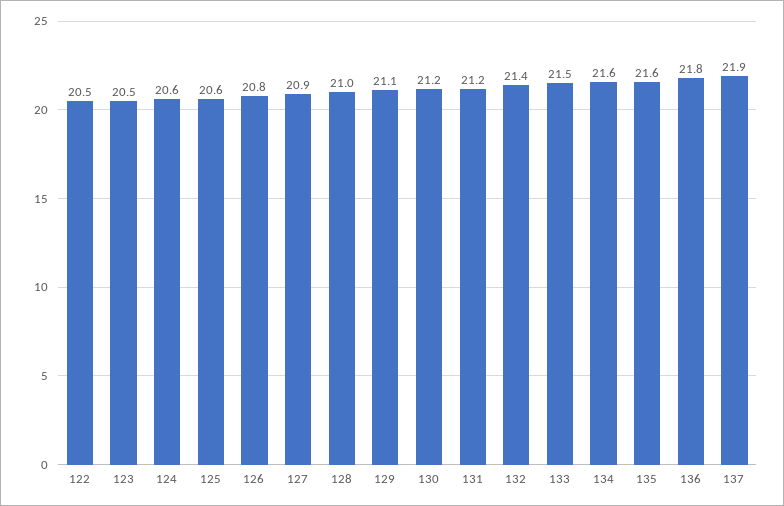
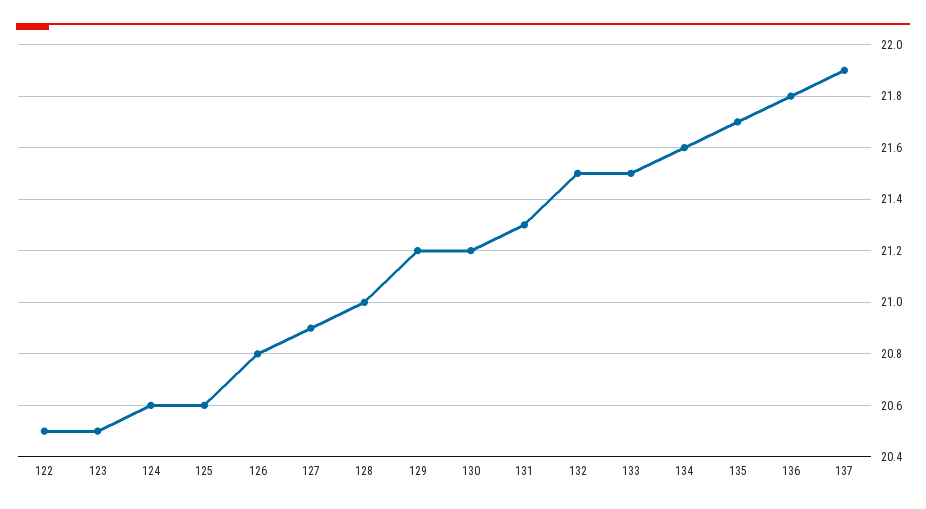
129: 21.1 -> 21.2
131: 21.2 -> 21.3
132: 21.4 -> 21.5
135: 21.6 -> 21.7

